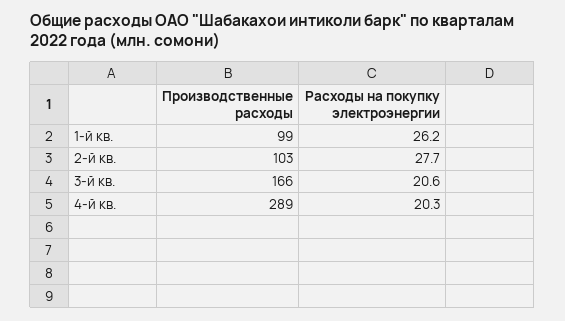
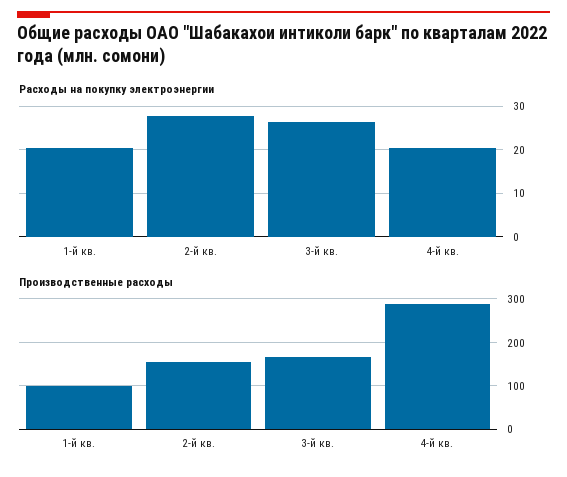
Расходы на покупку электроэнергии, 1-й кв.: 26.2 -> 20
Производственные расходы, 2-й кв.: 103 -> 160
Расходы на покупку электроэнергии, 3-й кв.: 20.6 -> 26

